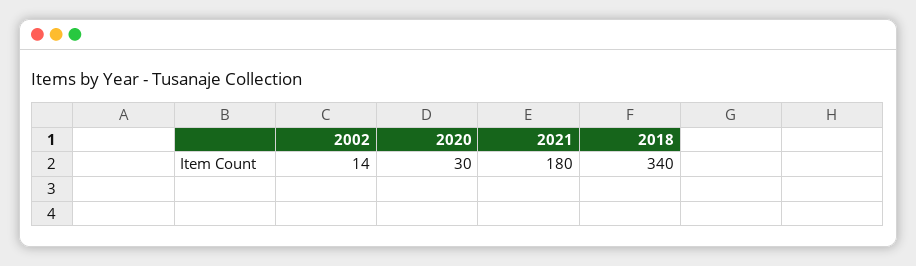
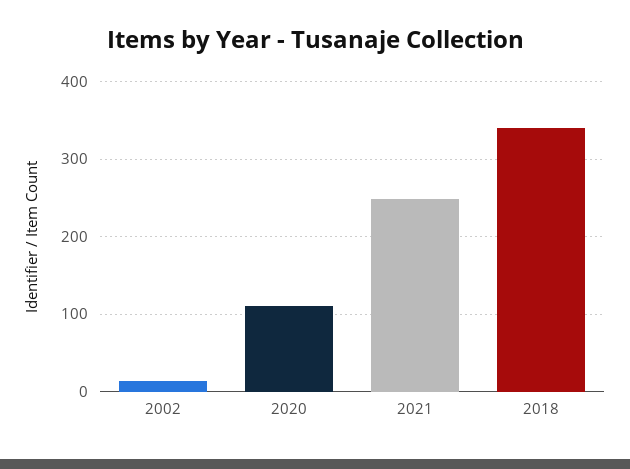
2020: 30 -> 110
2021: 180 -> 250

